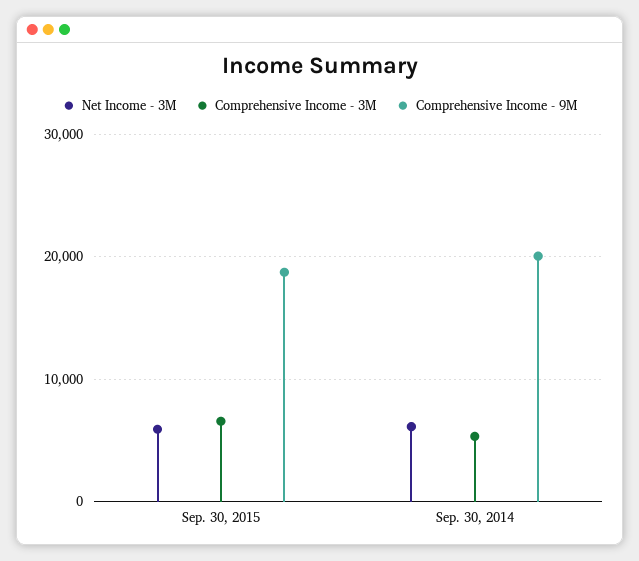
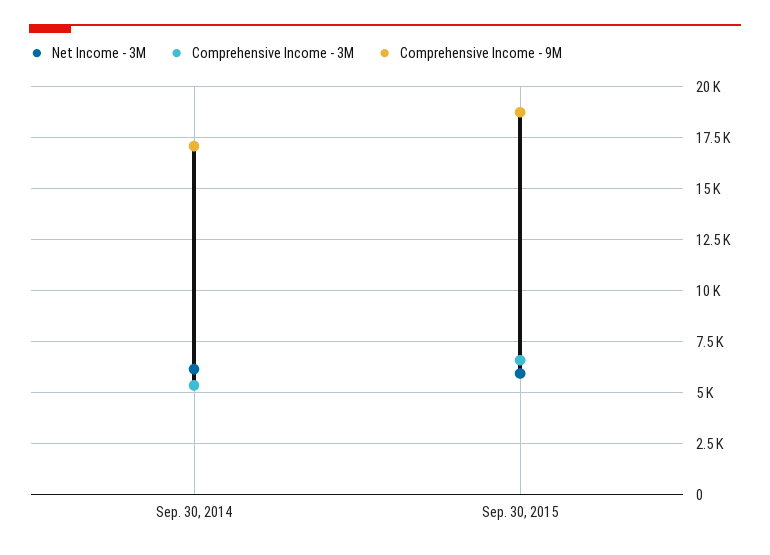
Comprehensive Income - 9M, Sep. 30, 2014: 20000 -> 17000

